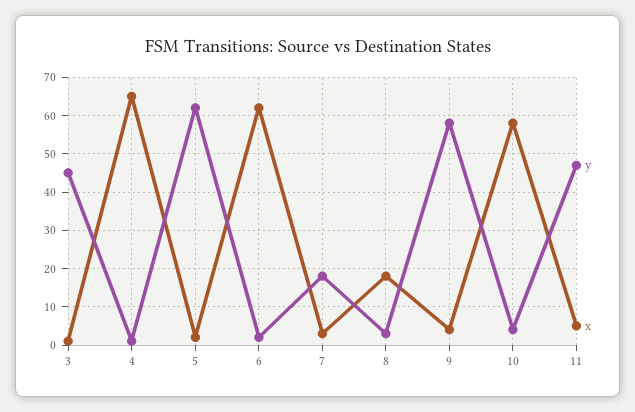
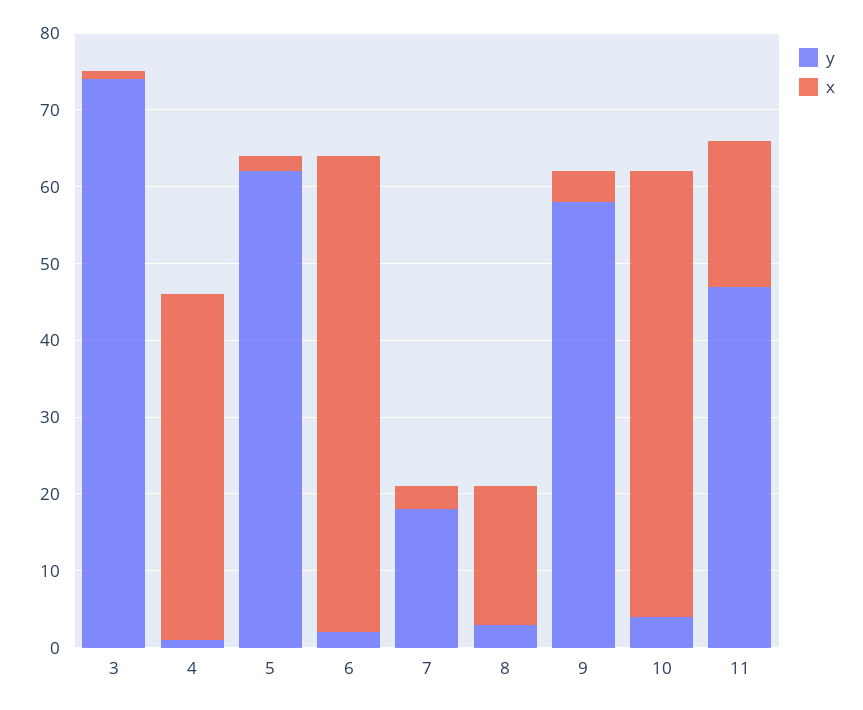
y, 3: 45 -> 75
x, 4: 65 -> 45
x, 11: 5 -> 20

